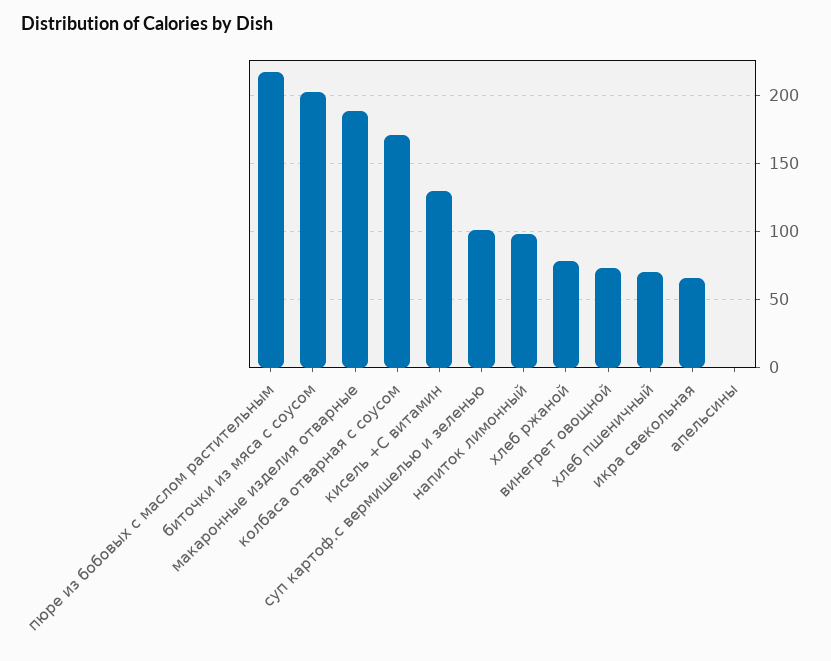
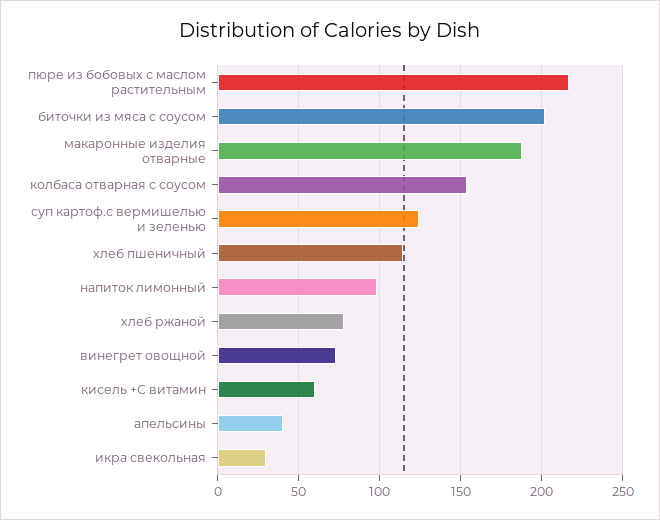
колбаса отварная с соусом: 170 -> 155
кисель +С витамин: 130 -> 60
суп картоф.с вермишелью и зеленью: 100 -> 125
хлеб пшеничный: 70 -> 115
икра свекольная: 65 -> 30
апельсины: 0 -> 40

